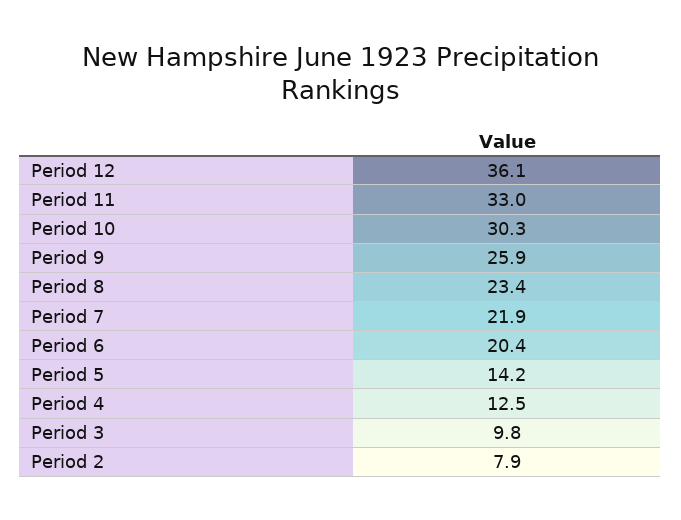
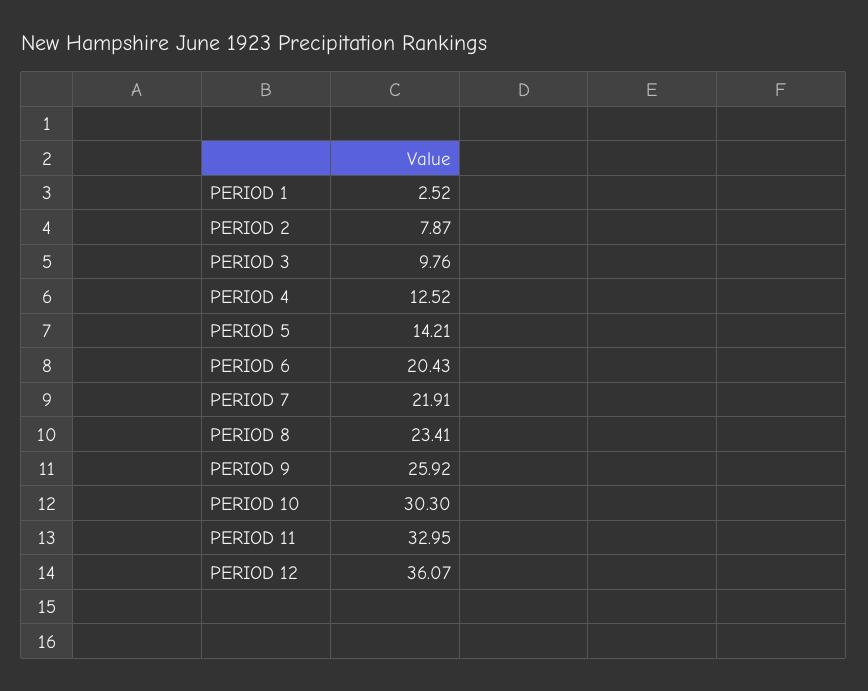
PERIOD 1: none -> 2.52

